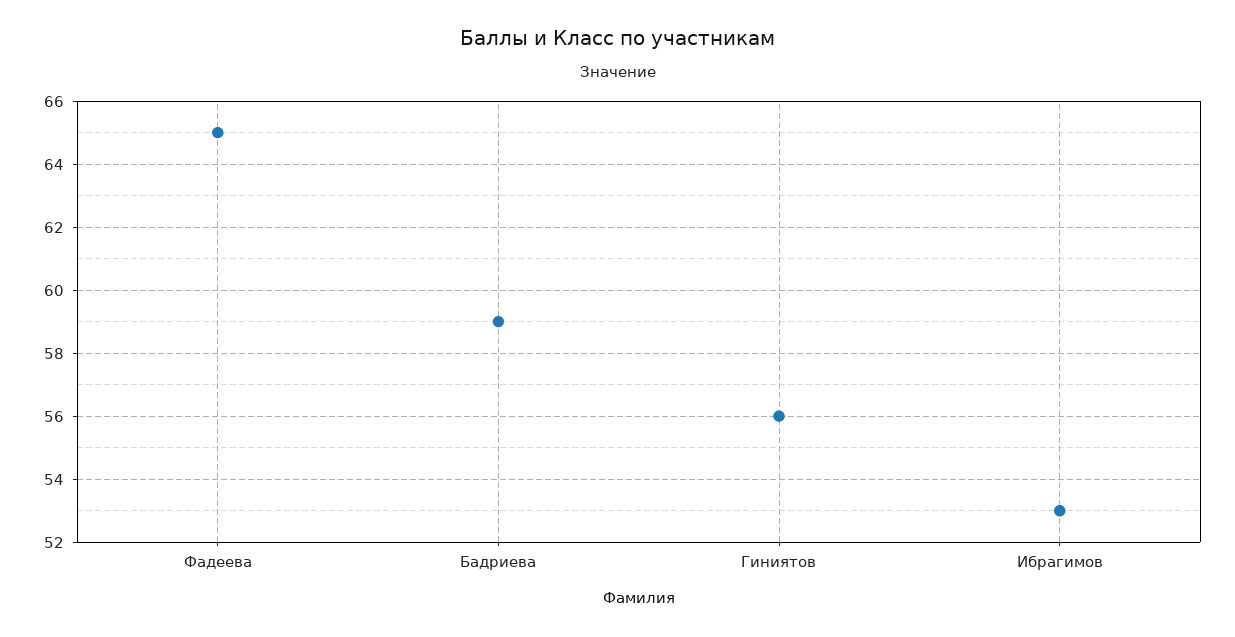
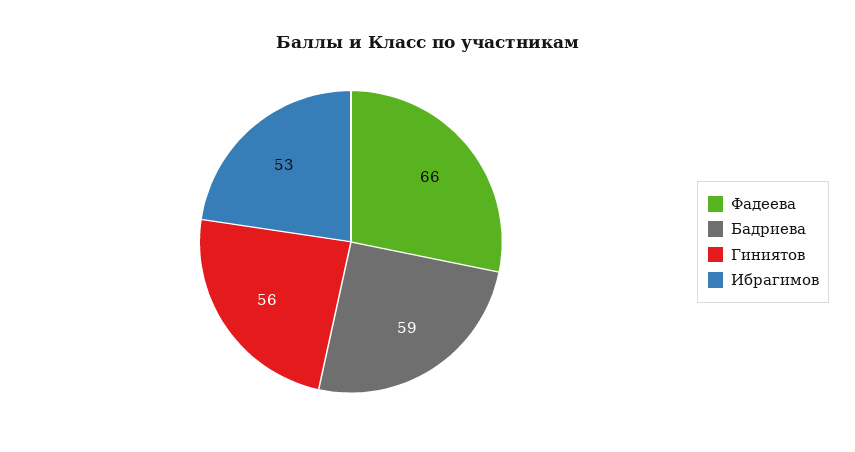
Фадеева: 65 -> 66

